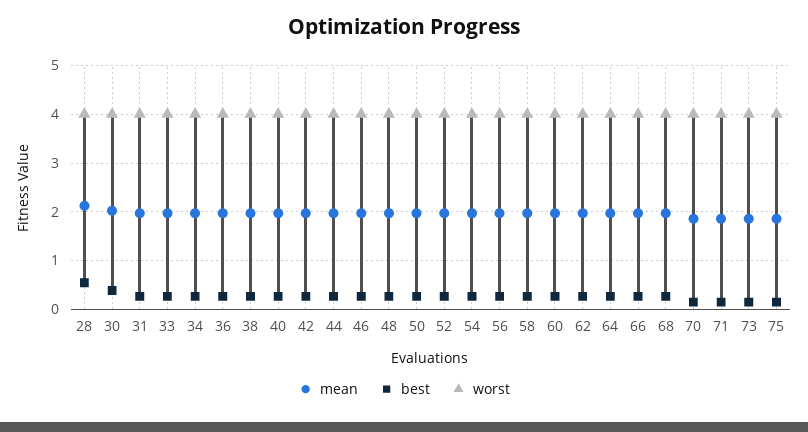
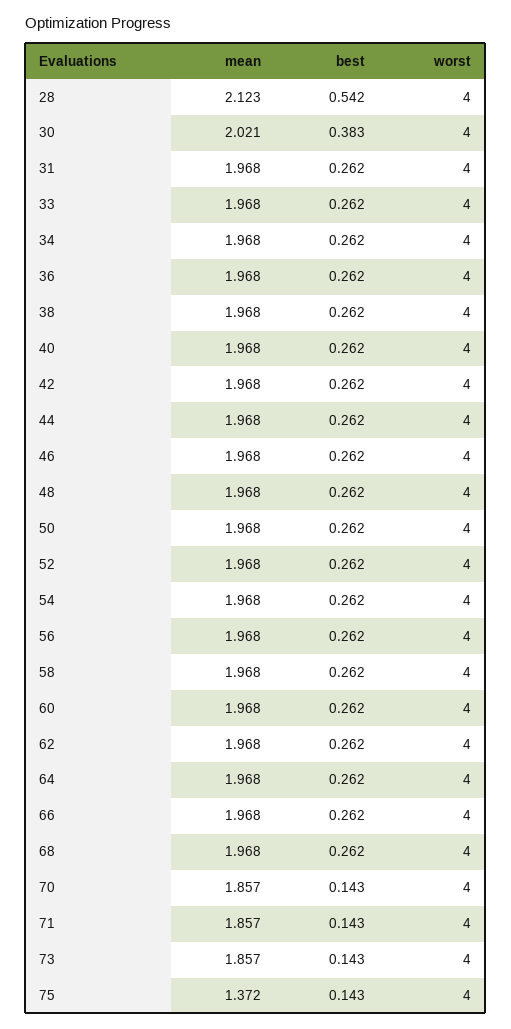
mean, 75: 1.8 -> 1.372

